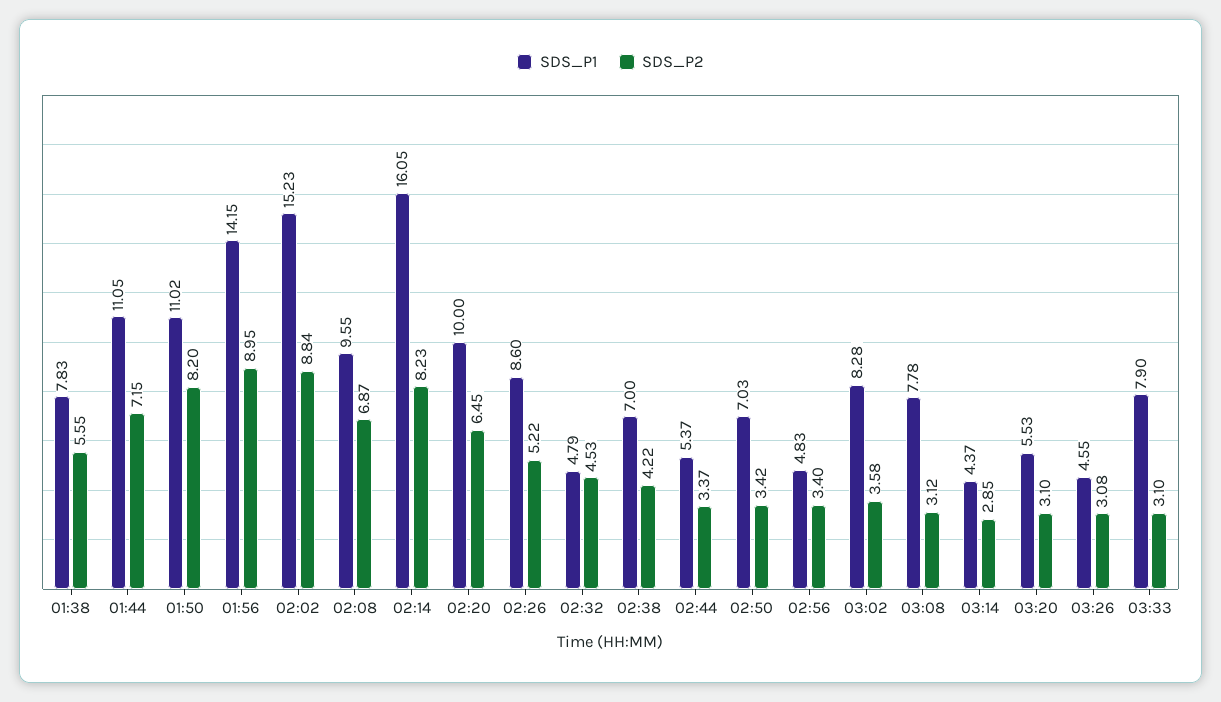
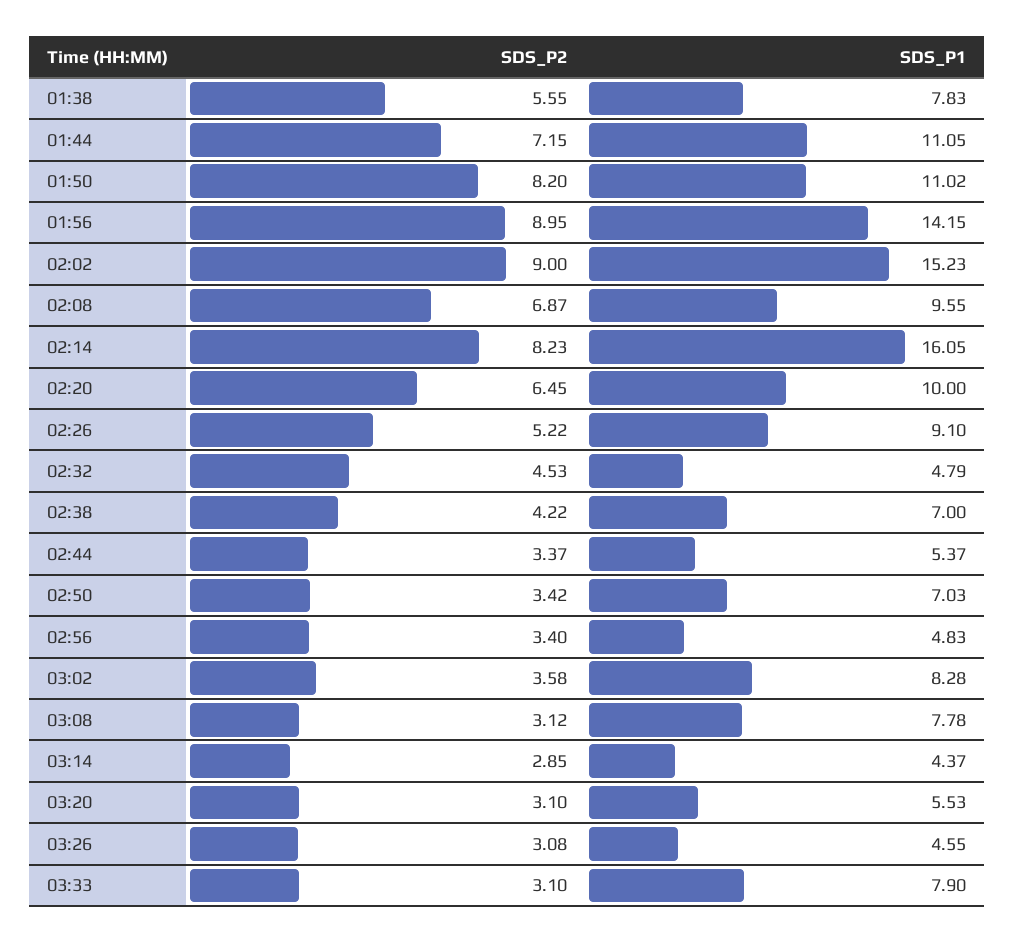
SDS_P2, 02:02: 8.84 -> 9
SDS_P1, 02:26: 8.6 -> 9.1

